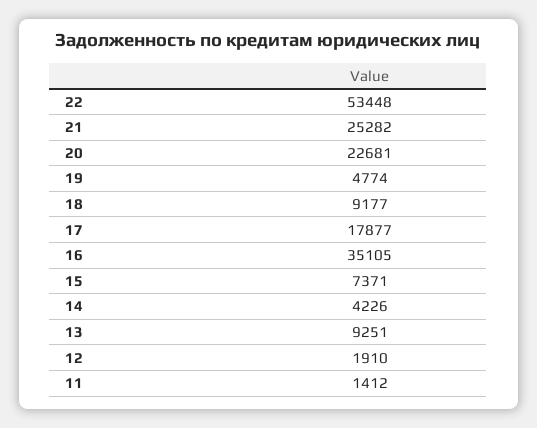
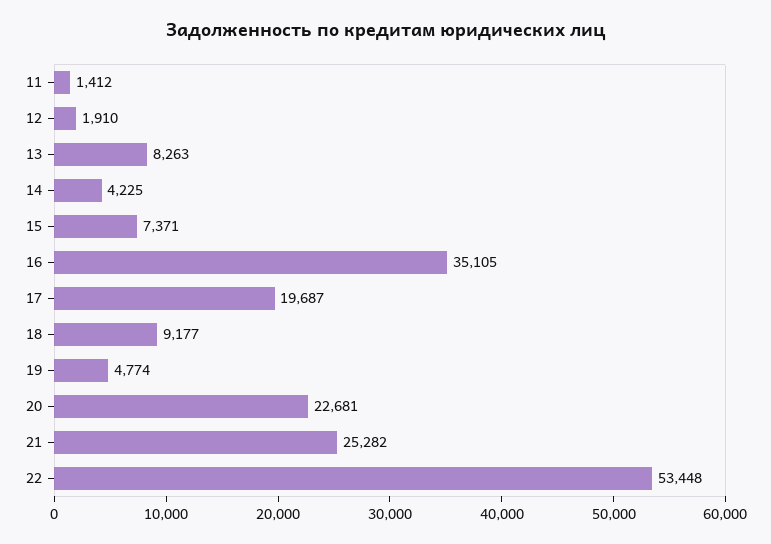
17: 17877 -> 19687
14: 4226 -> 4225
13: 9251 -> 8263

